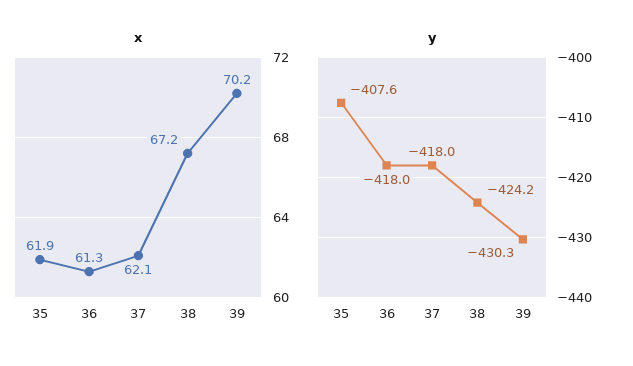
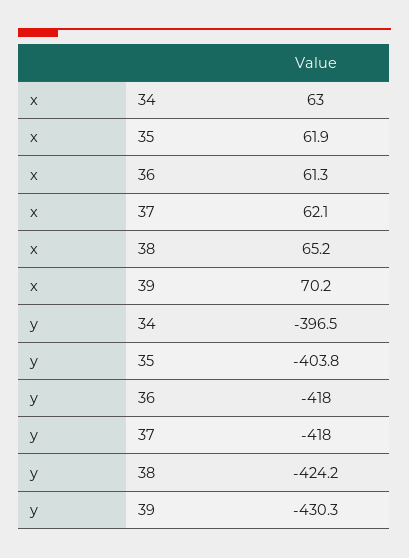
x, 38: 67.2 -> 65.2
y, 35: -407.6 -> -403.8
x, 34: none -> 63
y, 34: none -> -396.5

